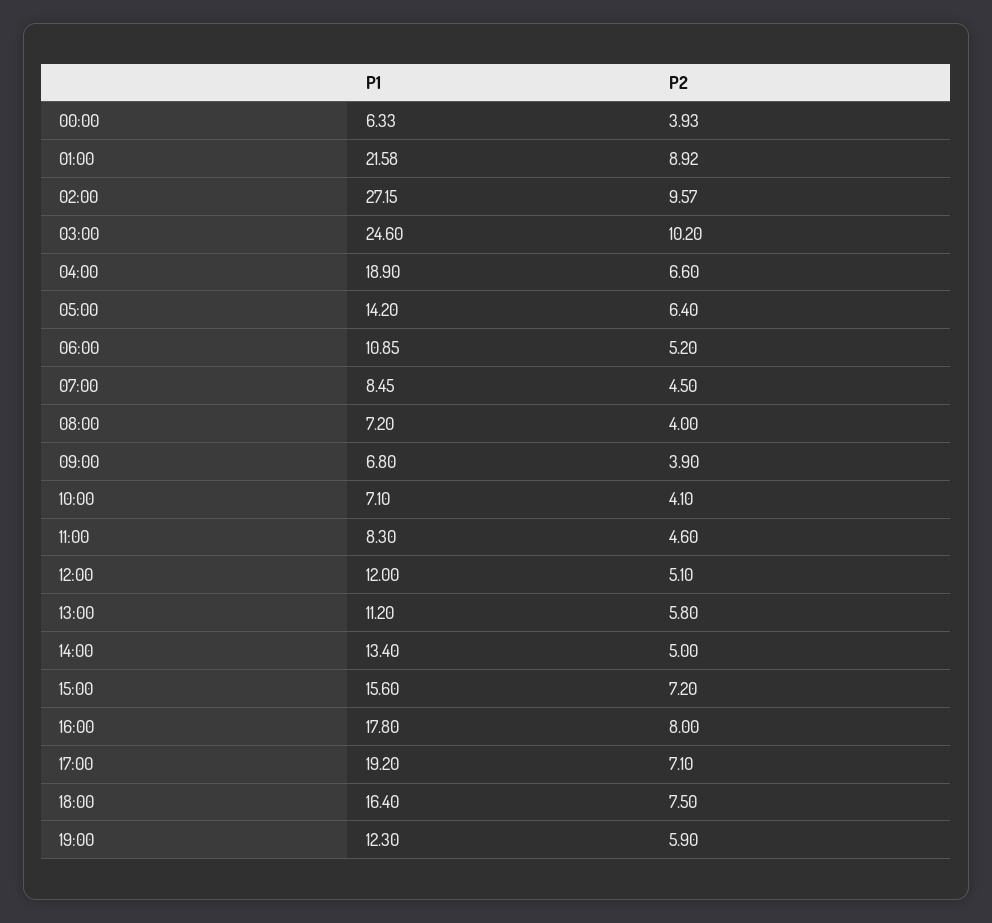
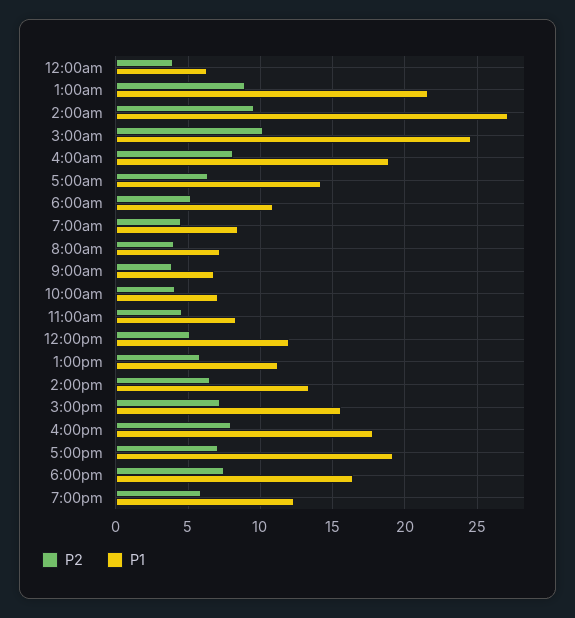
P2, 04:00: 6.6 -> 8
P2, 14:00: 5 -> 6.5

